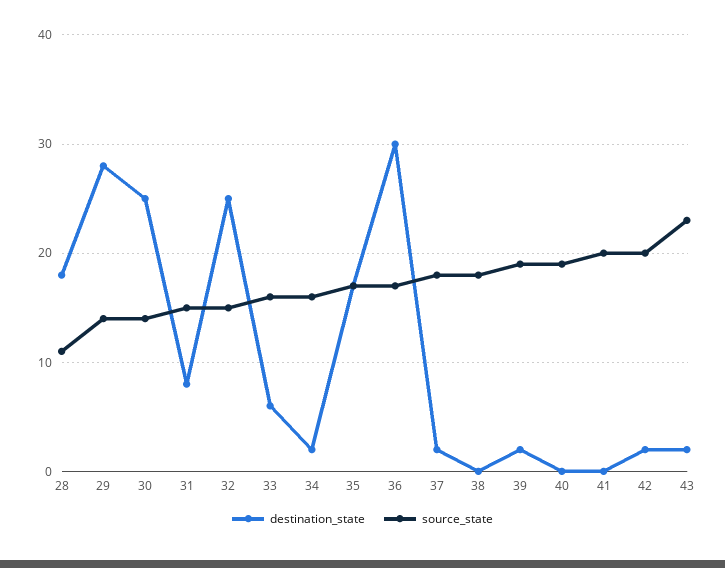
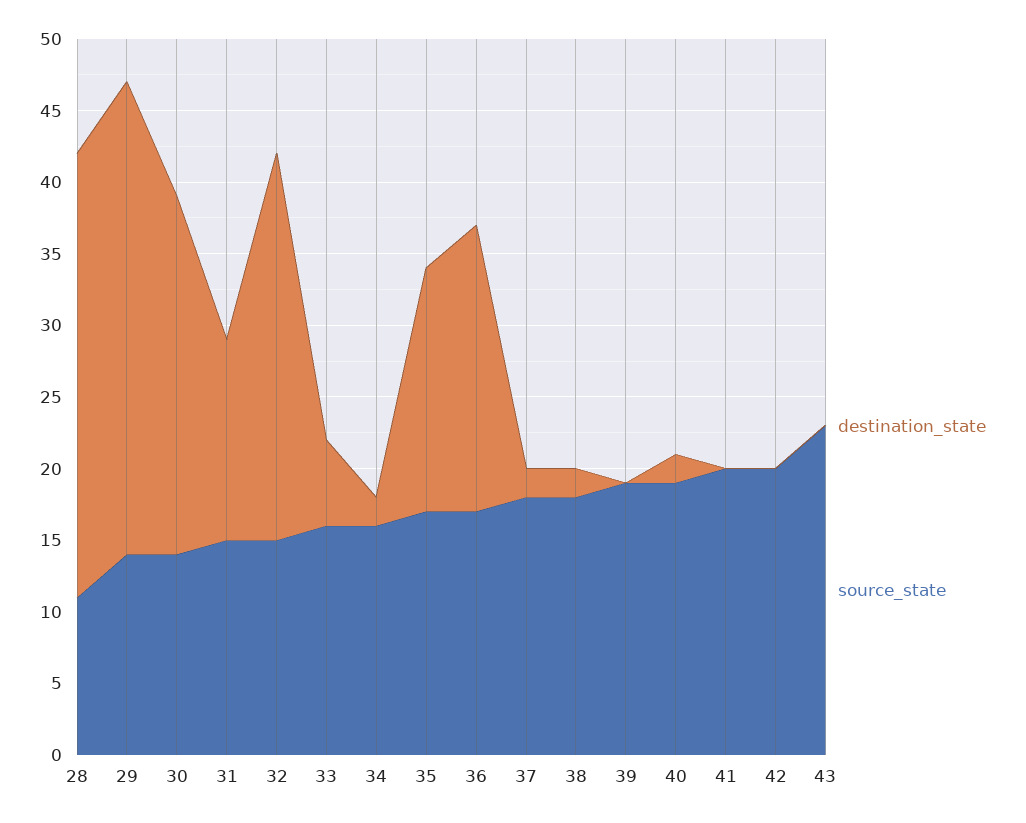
destination_state, 28: 18 -> 31
destination_state, 29: 28 -> 33
destination_state, 31: 8 -> 14
destination_state, 32: 25 -> 27
destination_state, 36: 30 -> 20
destination_state, 38: 0 -> 2
destination_state, 39: 2 -> 0
destination_state, 40: 0 -> 2
destination_state, 42: 2 -> 0
destination_state, 43: 2 -> 0

